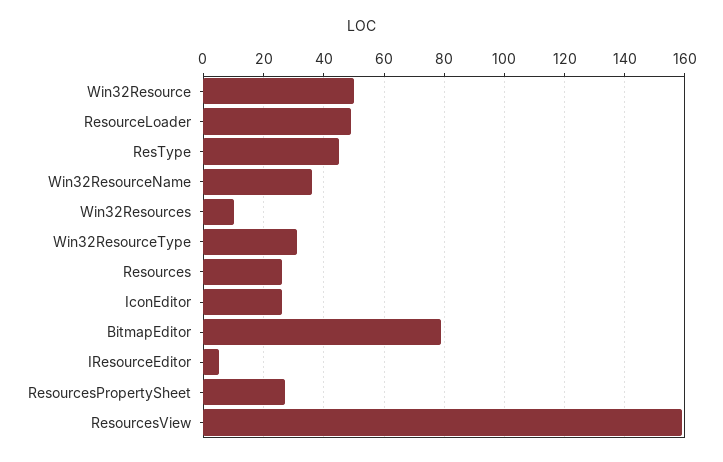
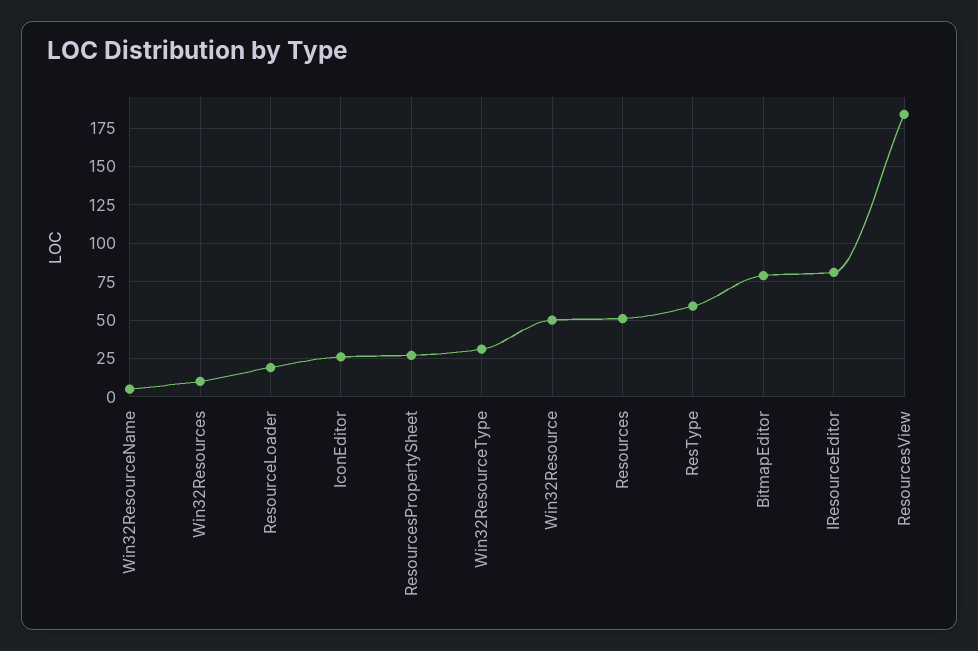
ResourceLoader: 50 -> 20
ResType: 45 -> 60
Win32ResourceName: 35 -> 5
Resources: 25 -> 50
IResourceEditor: 5 -> 80
ResourcesView: 160 -> 185

